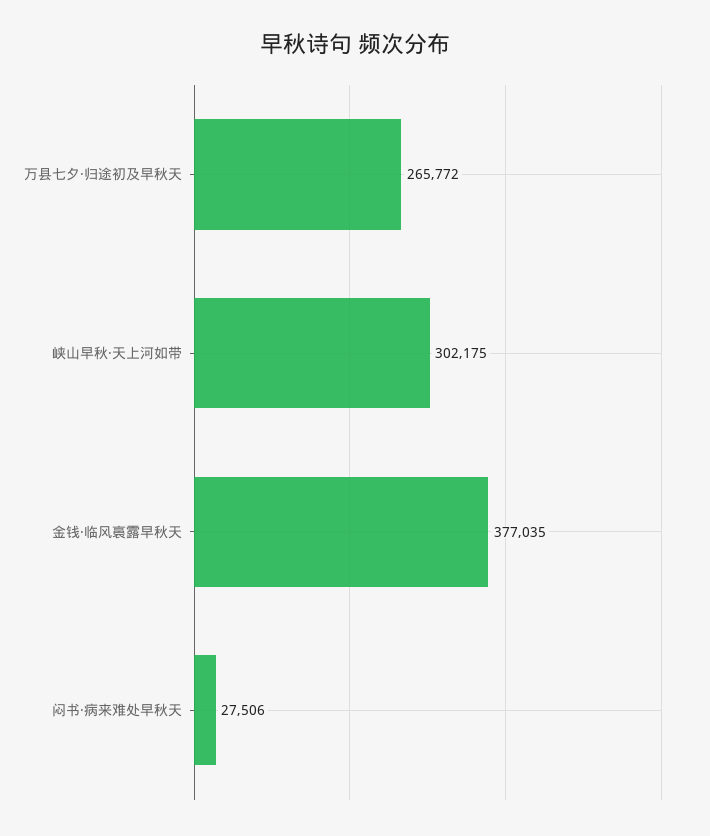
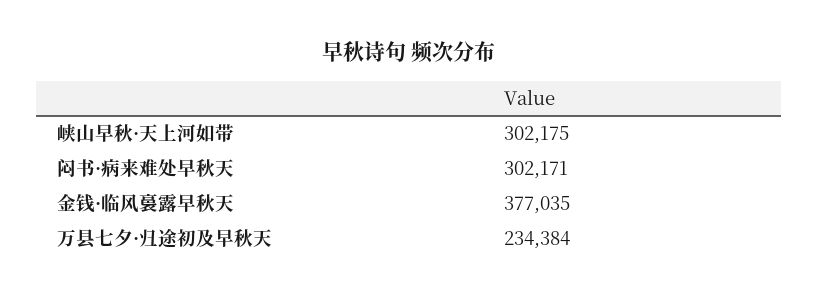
万县七夕·归途初及早秋天: 265772 -> 234384
闷书·病来难处早秋天: 27506 -> 302171

